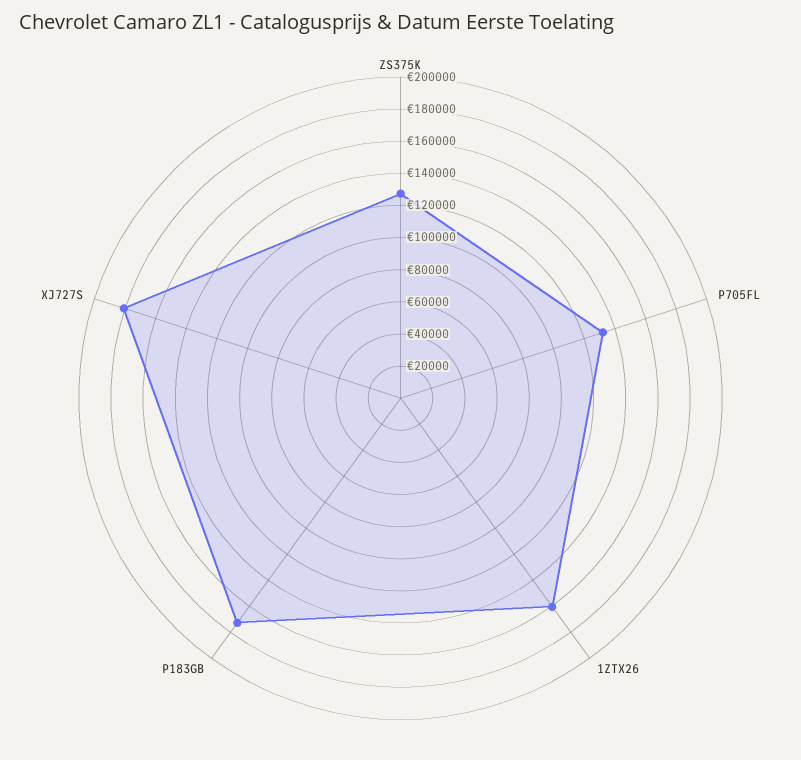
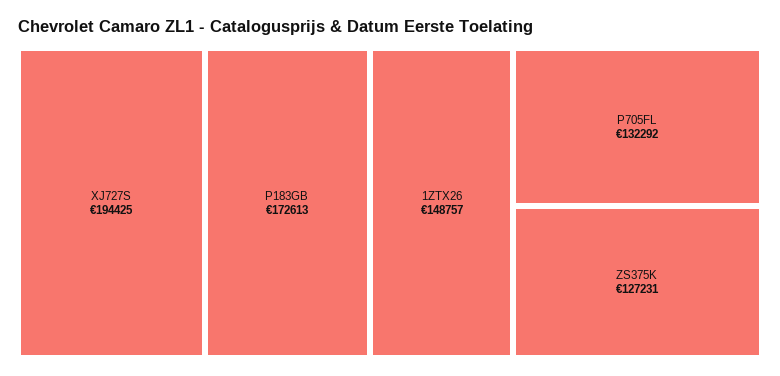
1ZTX26: 160000 -> 148757
XJ727S: 180000 -> 194425

